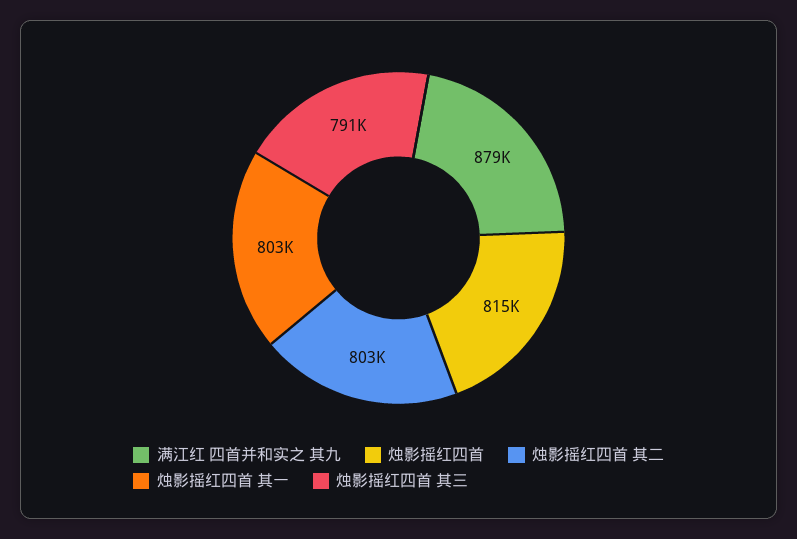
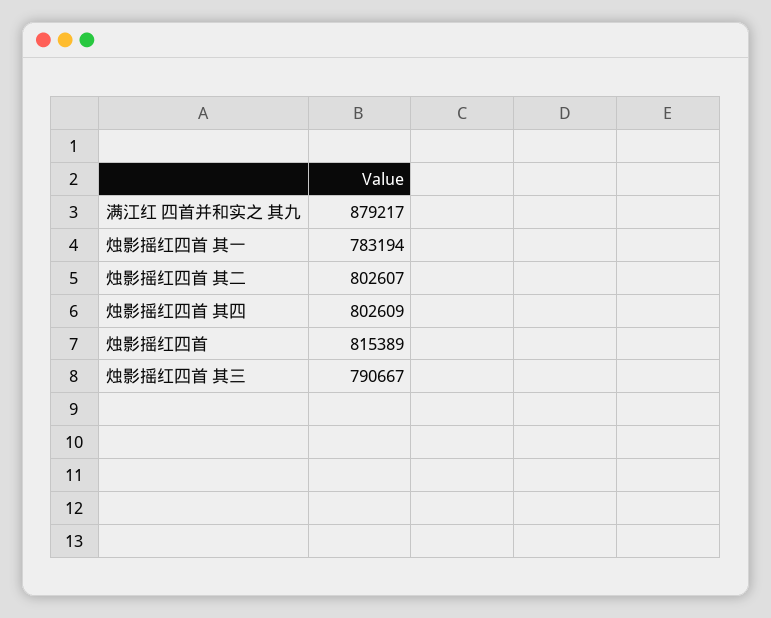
烛影摇红四首 其一: 803000 -> 783194
烛影摇红四首 其四: none -> 802609

